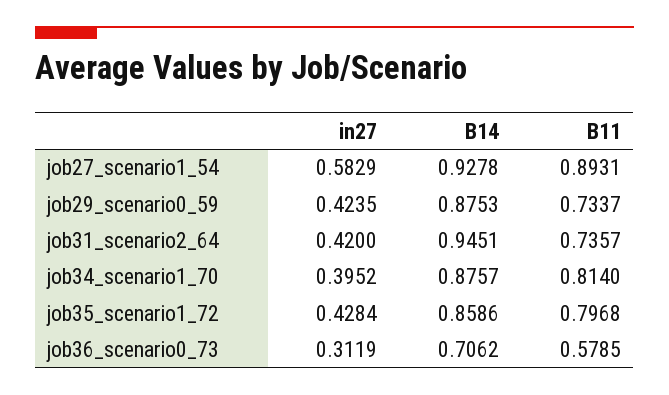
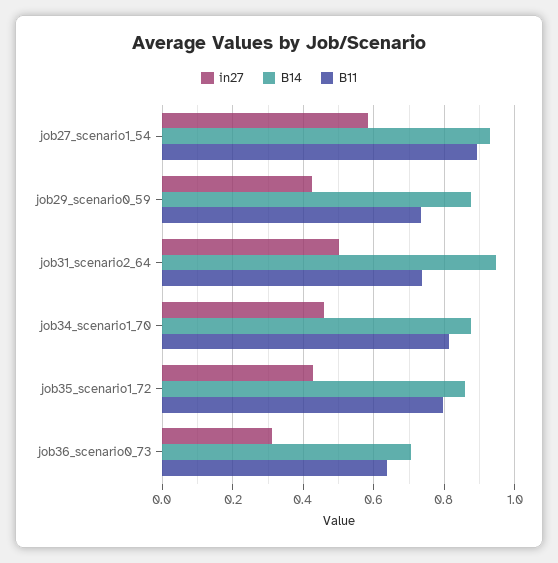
in27, job31_scenario2_64: 0.42 -> 0.5
in27, job34_scenario1_70: 0.3952 -> 0.46
B11, job36_scenario0_73: 0.5785 -> 0.64

